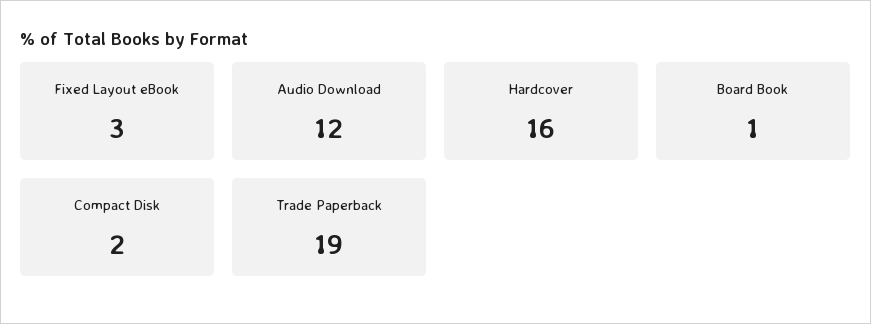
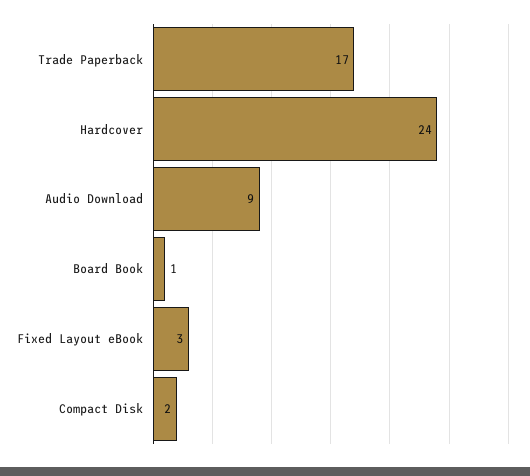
Audio Download: 12 -> 9
Hardcover: 16 -> 24
Trade Paperback: 19 -> 17

